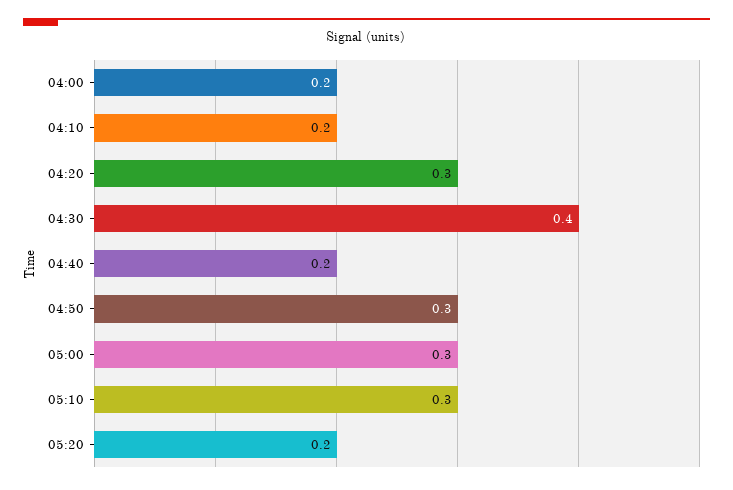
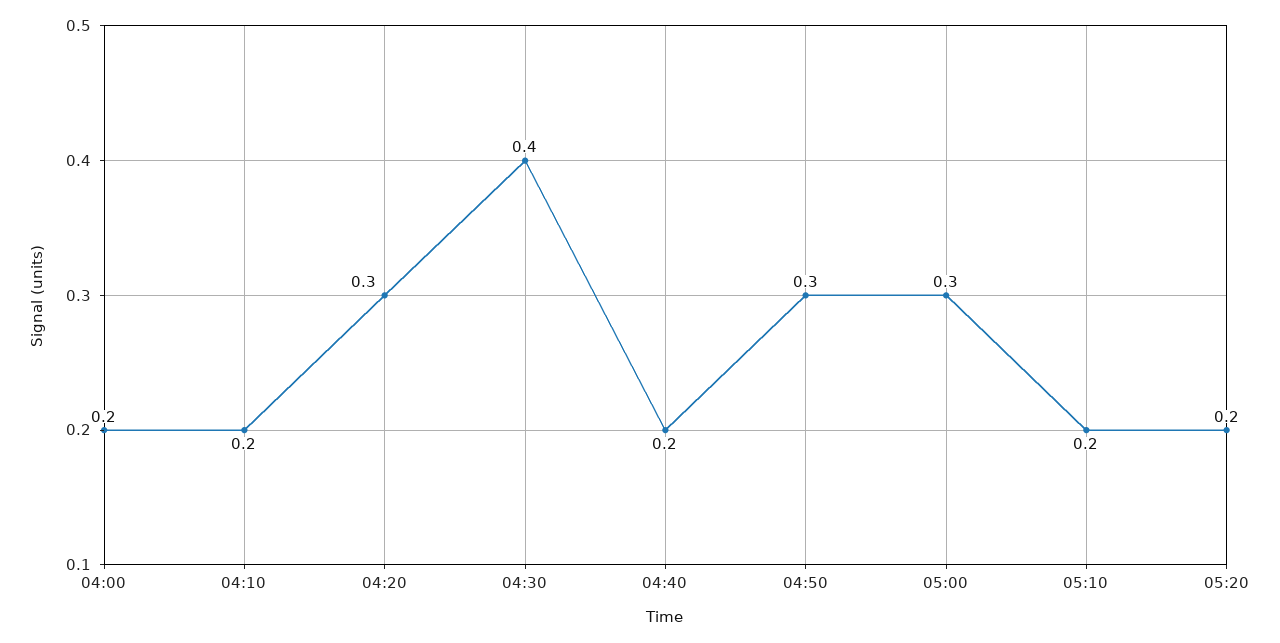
05:10: 0.3 -> 0.2

